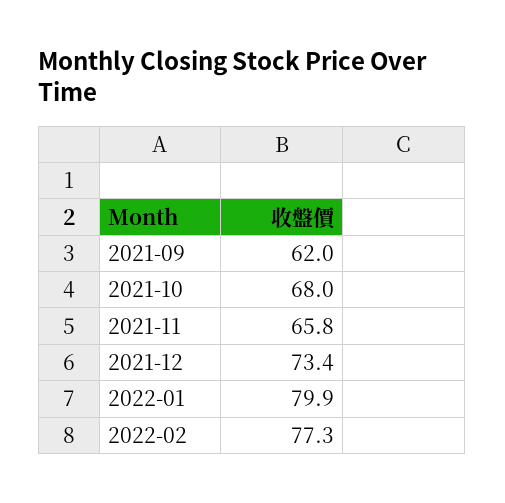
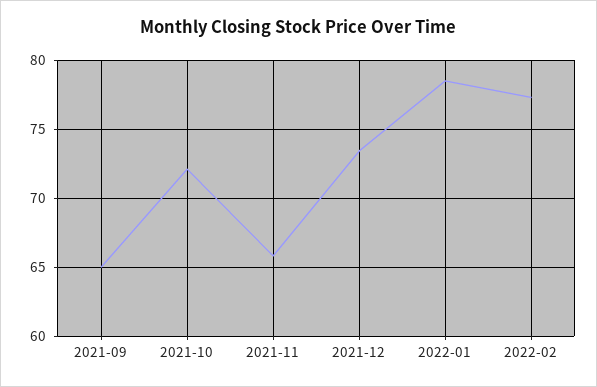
2021-09: 62 -> 65
2021-10: 68 -> 72
2022-01: 79.9 -> 78.5

